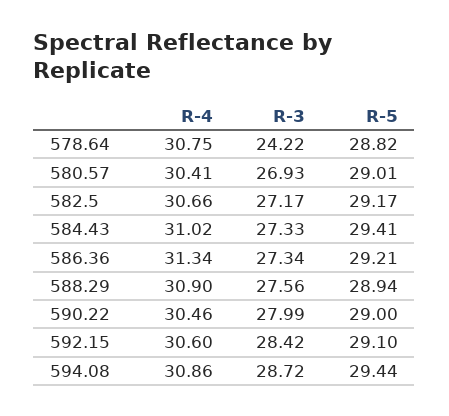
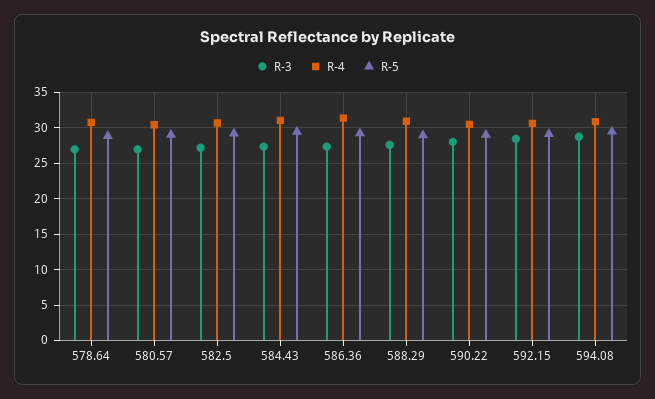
R-3, 578.64: 24.22 -> 27

